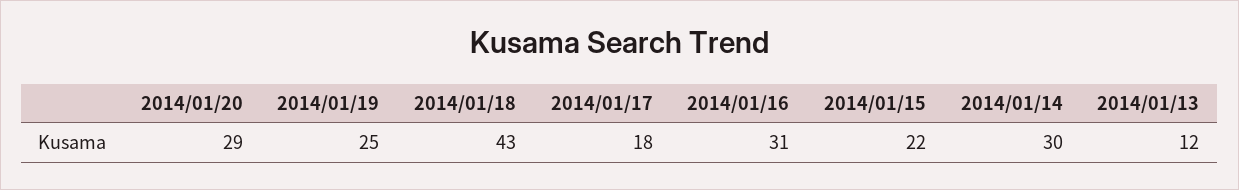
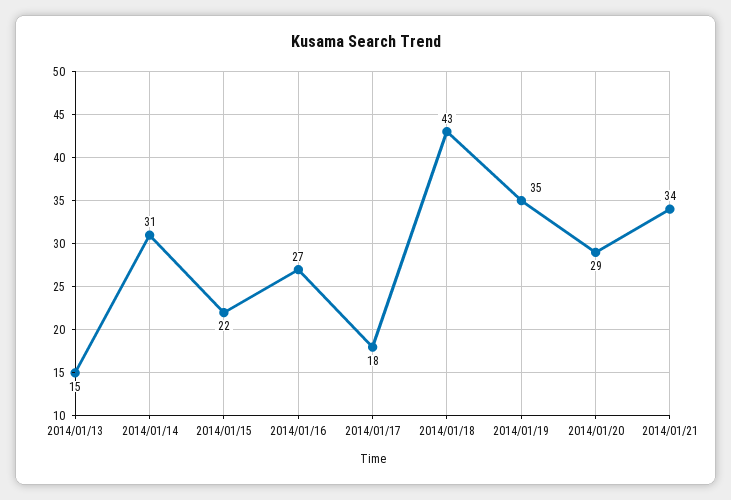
2014/01/19: 25 -> 35
2014/01/16: 31 -> 27
2014/01/14: 30 -> 31
2014/01/13: 12 -> 15
2014/01/21: none -> 34

